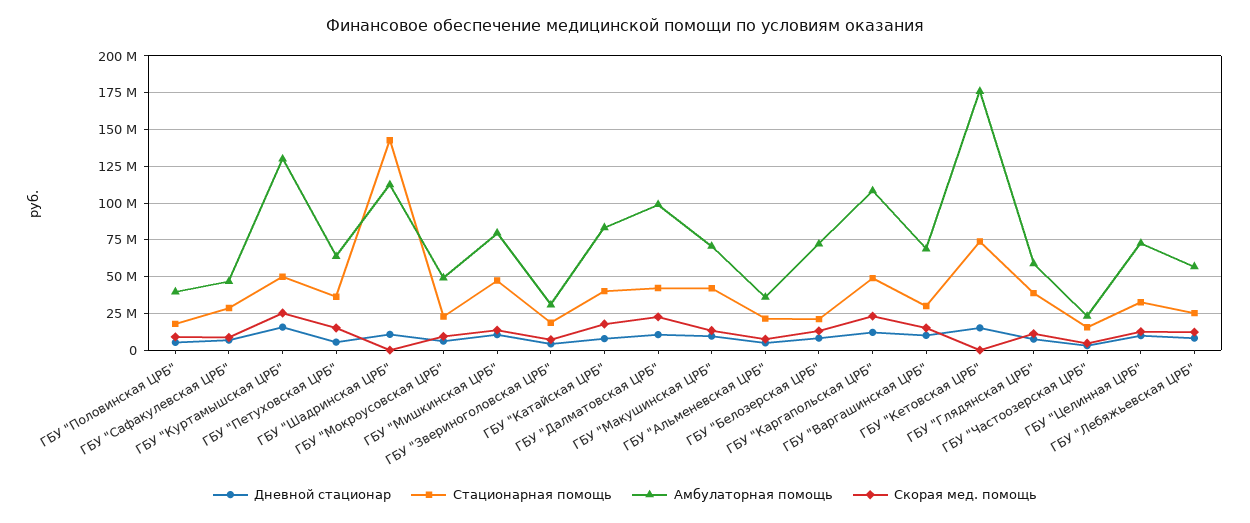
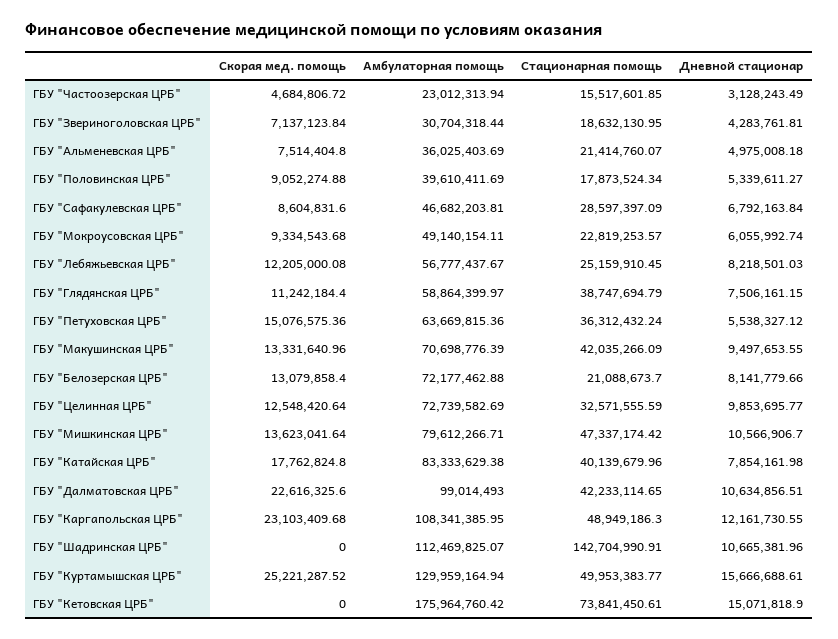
Дневной стационар, ГБУ "Варгашинская ЦРБ": 10000000 -> none
Стационарная помощь, ГБУ "Варгашинская ЦРБ": 30000000 -> none
Амбулаторная помощь, ГБУ "Варгашинская ЦРБ": 70000000 -> none
Скорая мед. помощь, ГБУ "Варгашинская ЦРБ": 15000000 -> none

